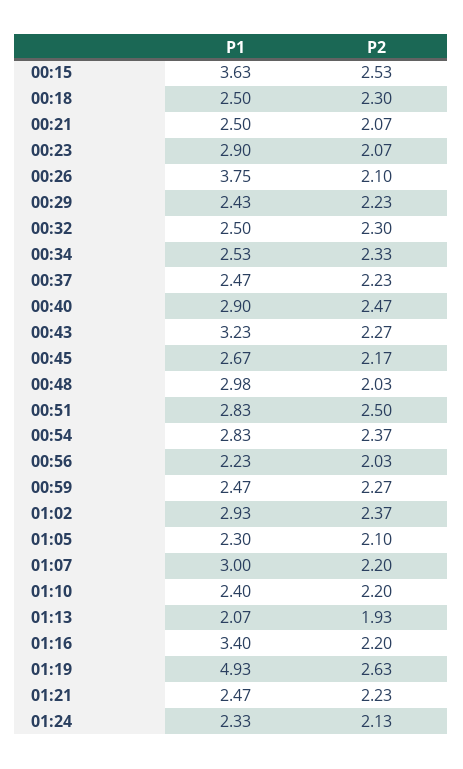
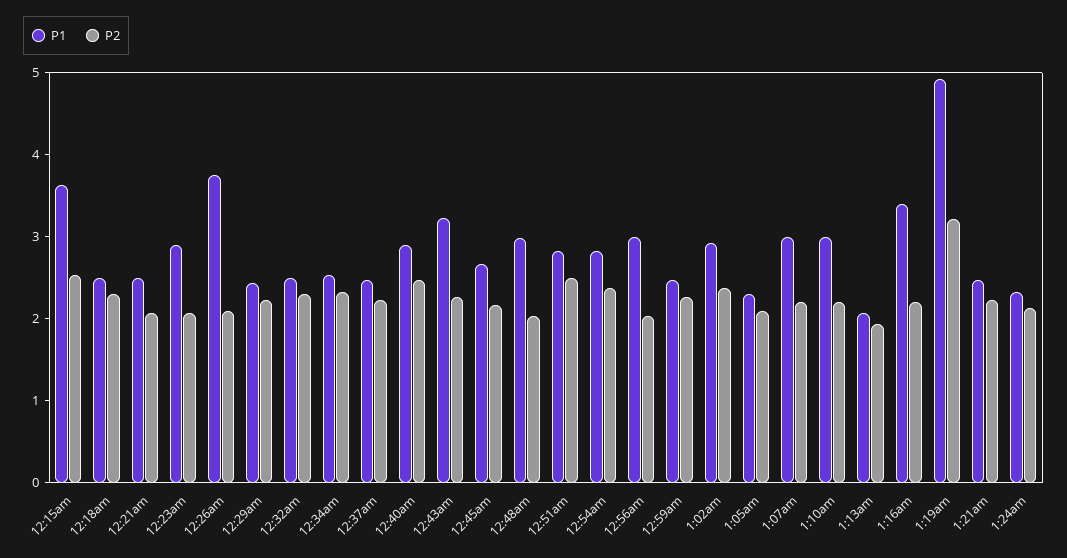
P1, 00:56: 2.23 -> 3
P1, 01:10: 2.4 -> 3
P2, 01:19: 2.63 -> 3.2

